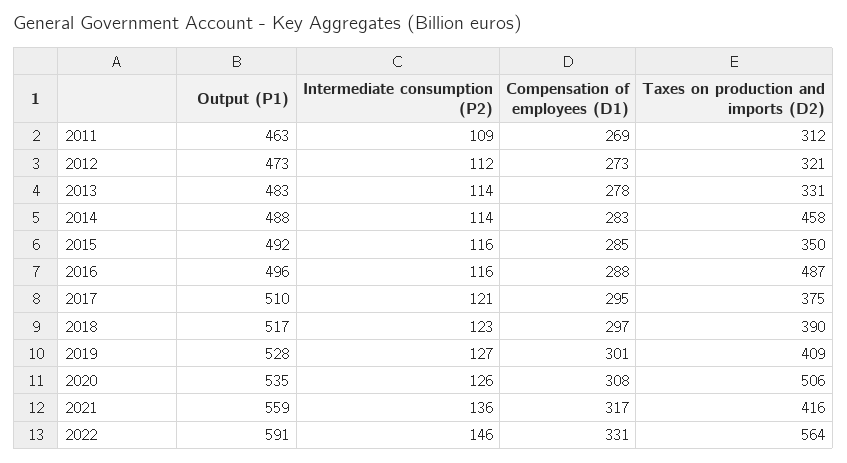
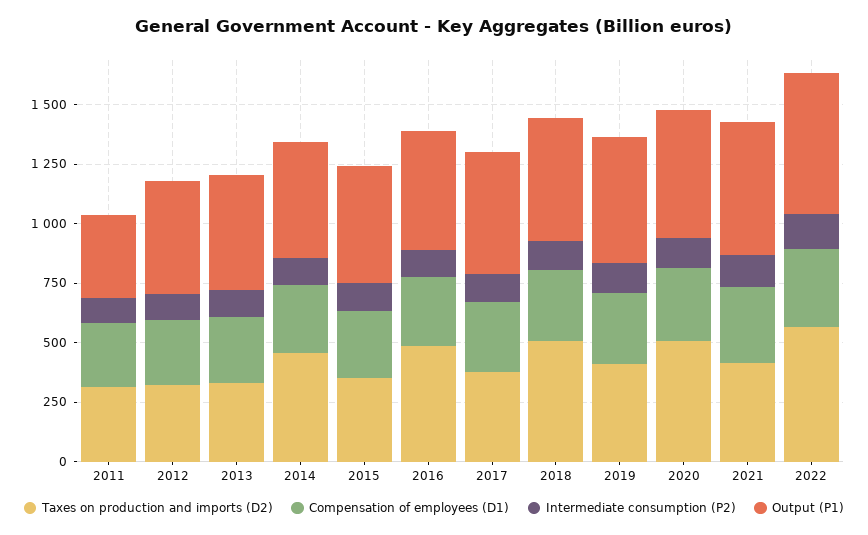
Output (P1), 2011: 463 -> 350
Taxes on production and imports (D2), 2018: 390 -> 500

